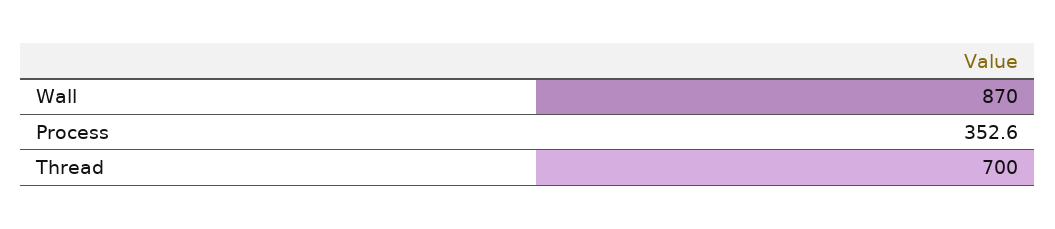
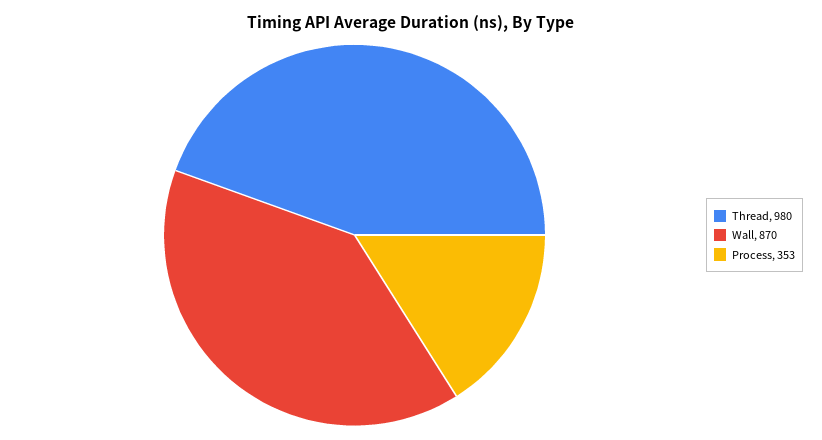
Thread: 700 -> 980

